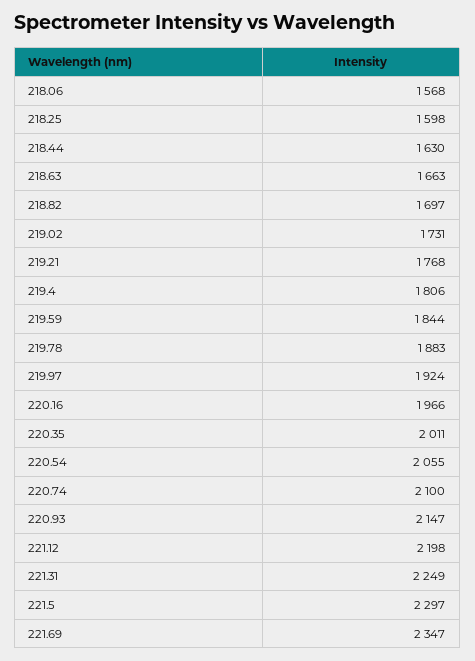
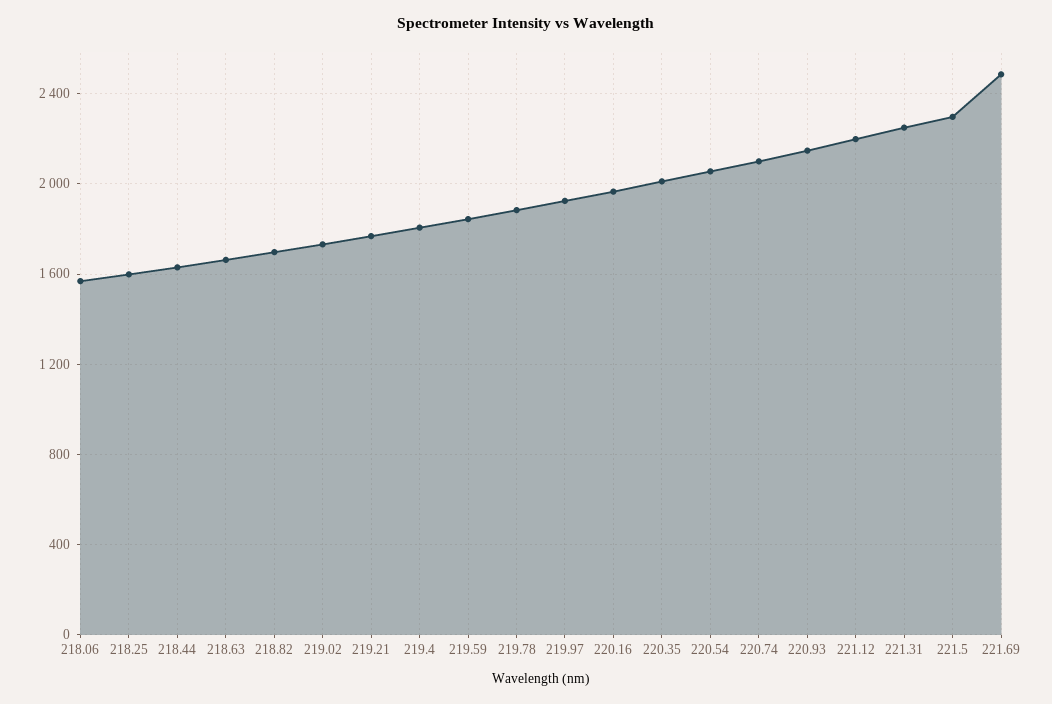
221.69: 2347 -> 2500

